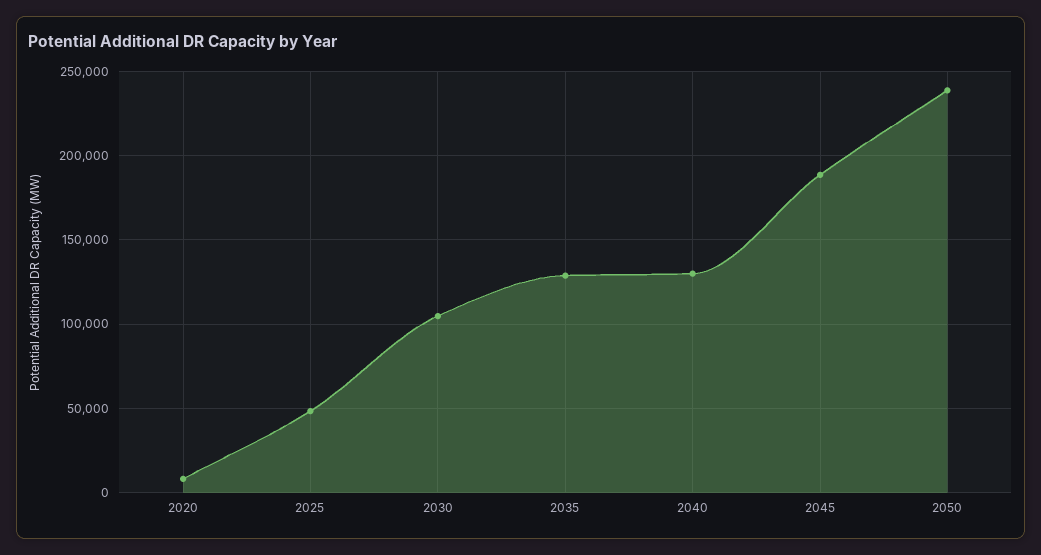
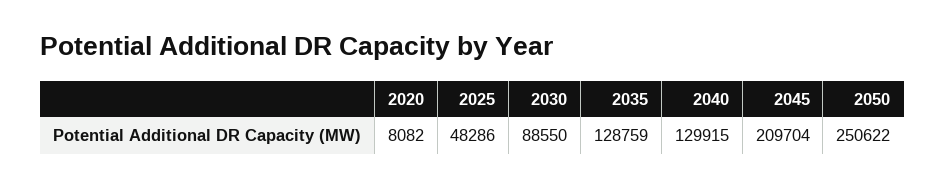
2030: 105000 -> 88550
2045: 190000 -> 209704
2050: 240000 -> 250622

